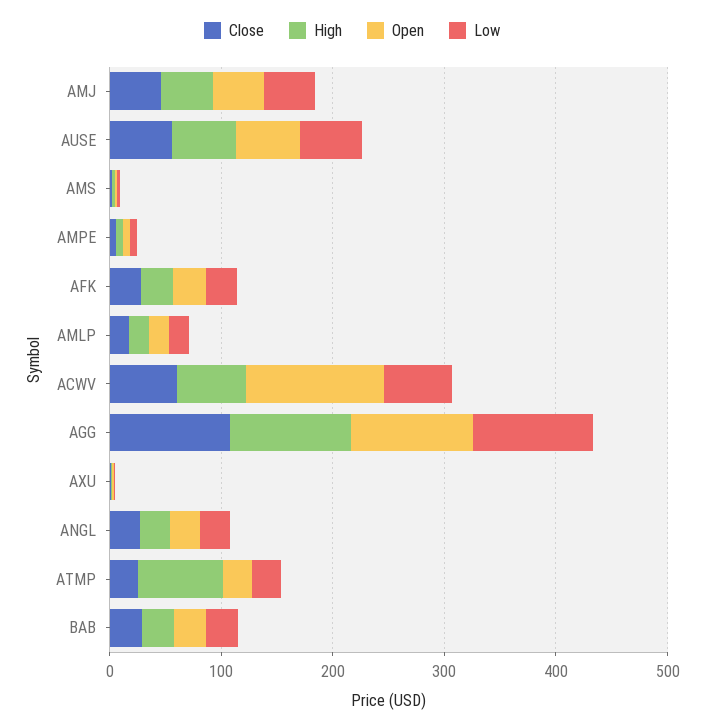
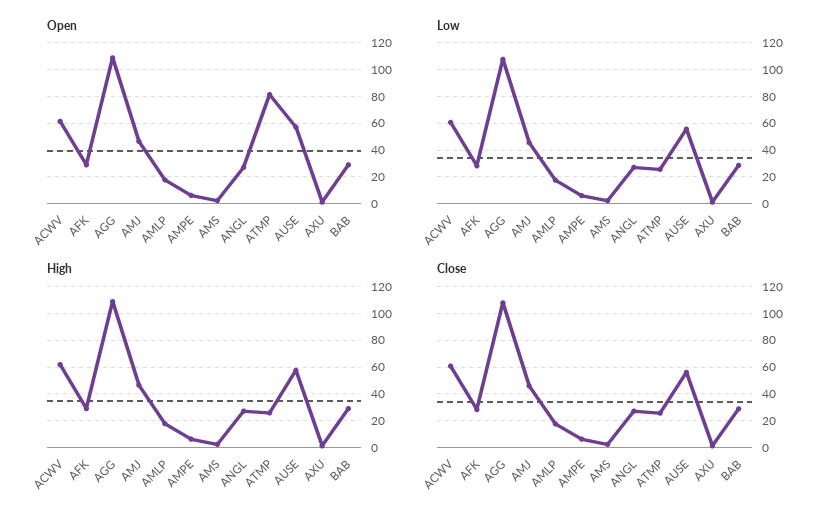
Open, ACWV: 120 -> 60
High, ATMP: 80 -> 25
Open, ATMP: 20 -> 80

